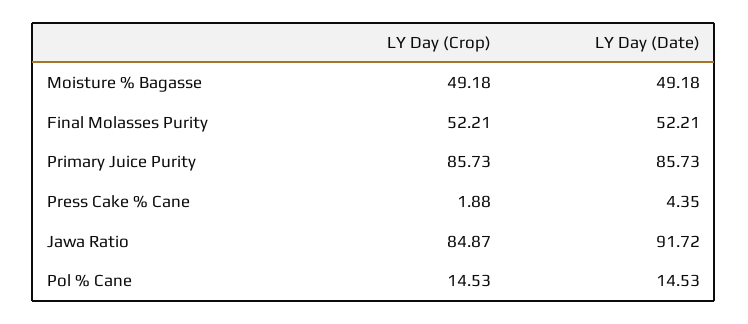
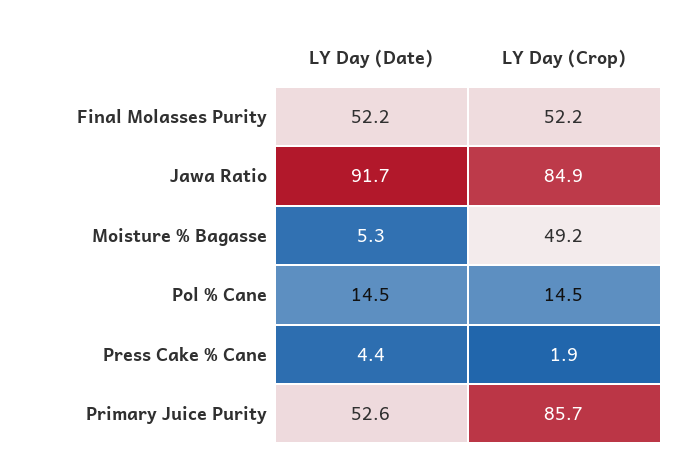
LY Day (Date), Moisture % Bagasse: 49.18 -> 5.3
LY Day (Date), Primary Juice Purity: 85.73 -> 52.6

